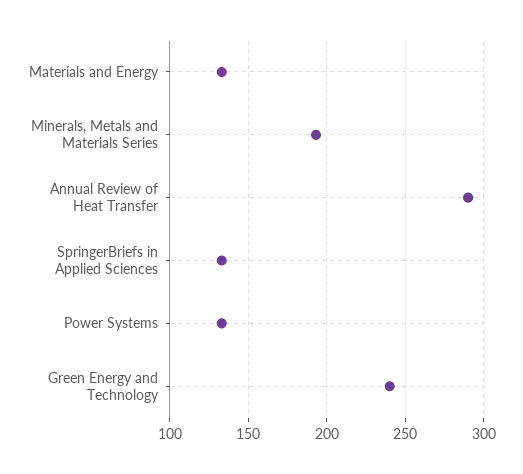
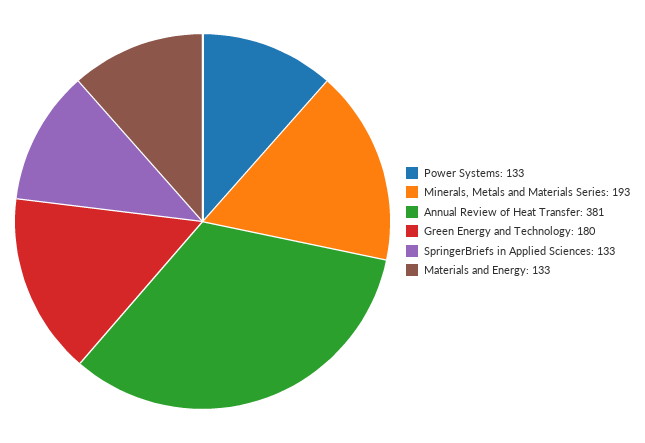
Annual Review of Heat Transfer: 290 -> 381
Green Energy and Technology: 240 -> 180

